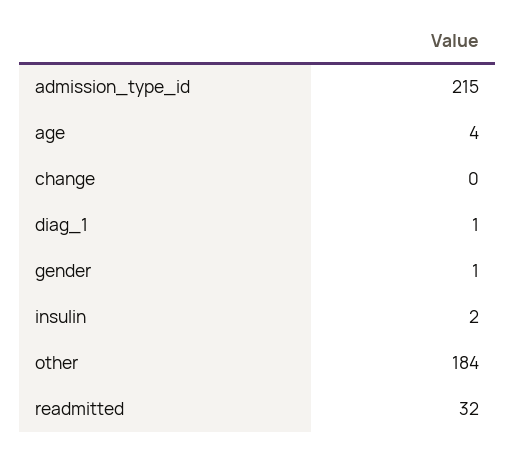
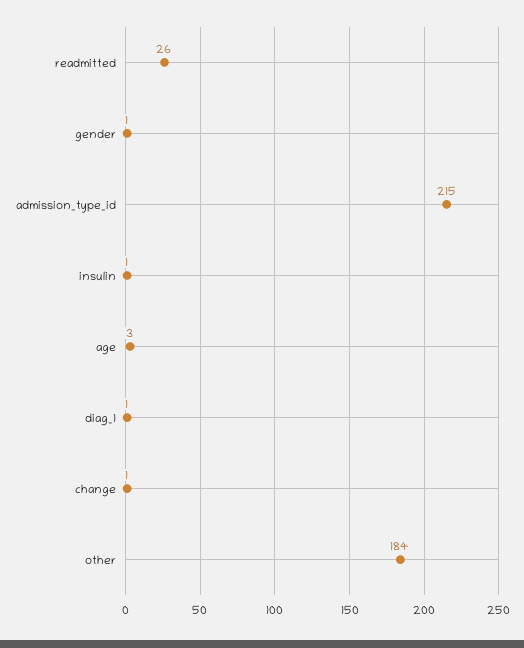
age: 4 -> 3
change: 0 -> 1
insulin: 2 -> 1
readmitted: 32 -> 26

